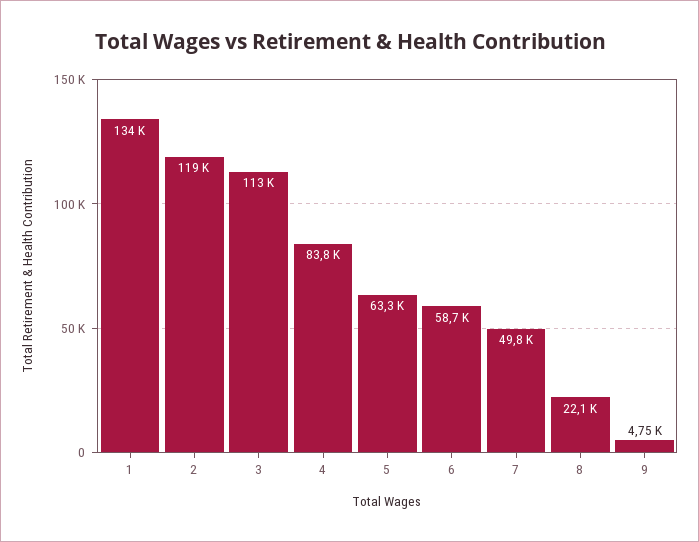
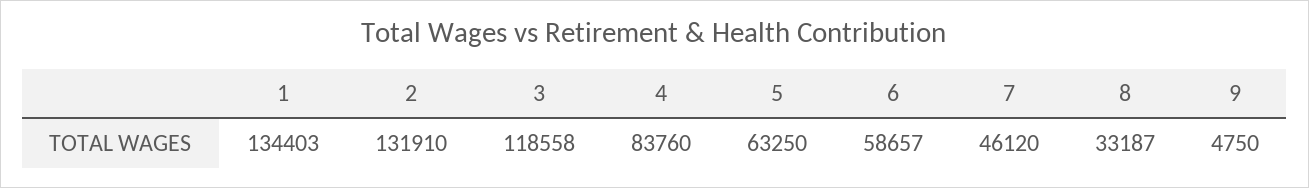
2: 119000 -> 131910
3: 113000 -> 118558
7: 49800 -> 46120
8: 22100 -> 33187

